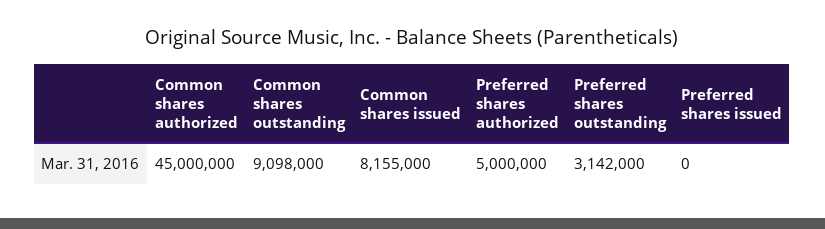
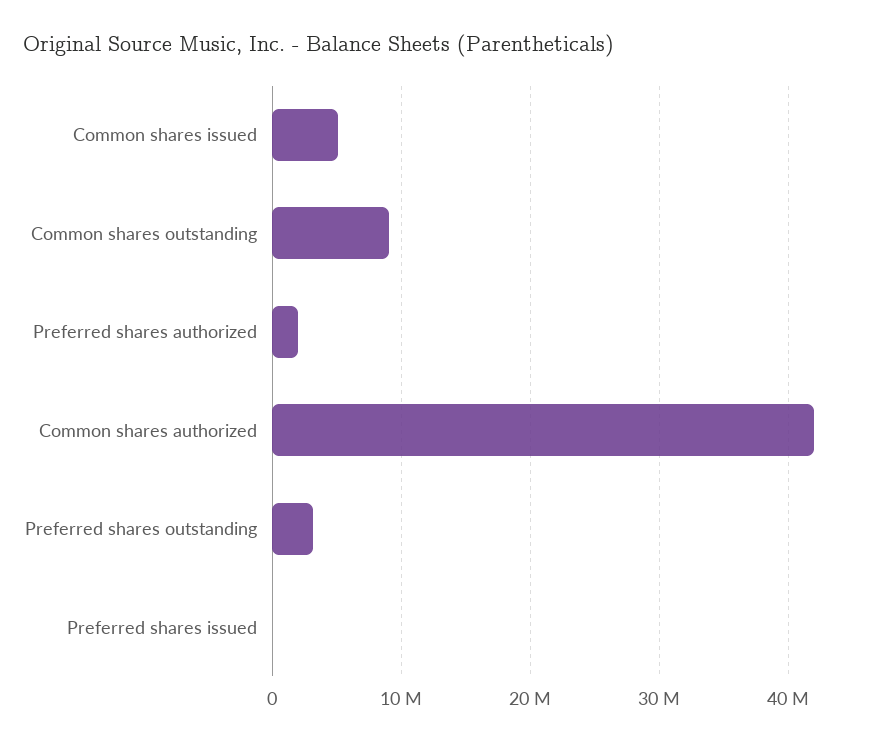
Common shares authorized: 45000000 -> 42000000
Common shares issued: 8155000 -> 5000000
Preferred shares authorized: 5000000 -> 2000000

